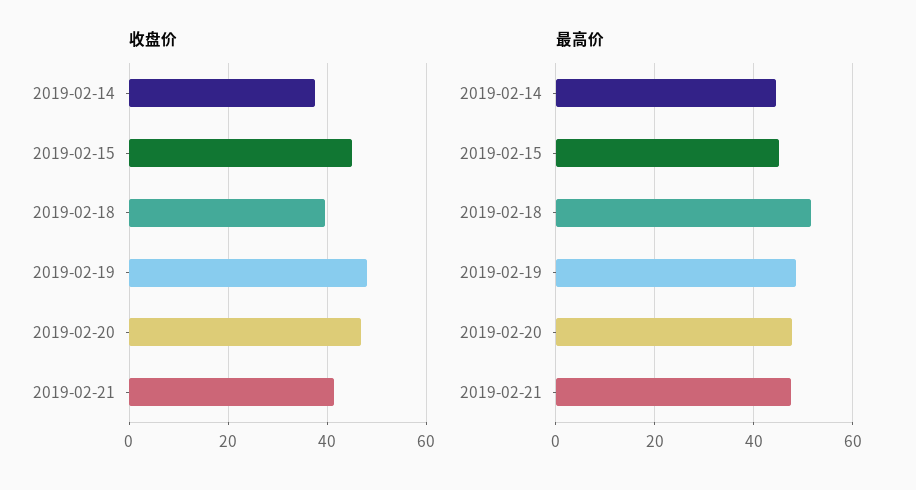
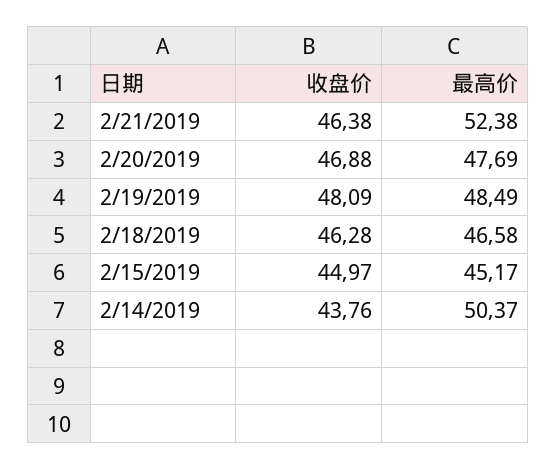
收盘价, 2019-02-14: 38 -> 43.76
收盘价, 2019-02-18: 40 -> 46.28
收盘价, 2019-02-21: 42 -> 46.38
最高价, 2019-02-14: 44 -> 50.37
最高价, 2019-02-18: 52 -> 46.58
最高价, 2019-02-21: 48 -> 52.38

